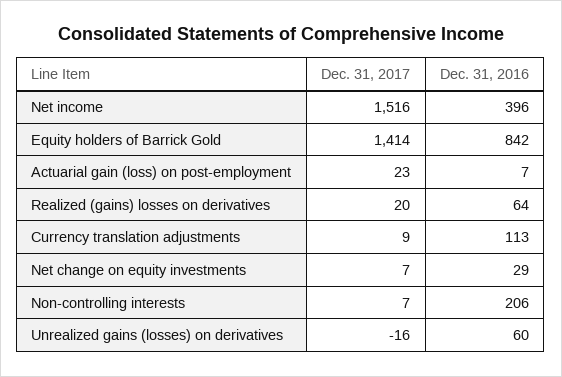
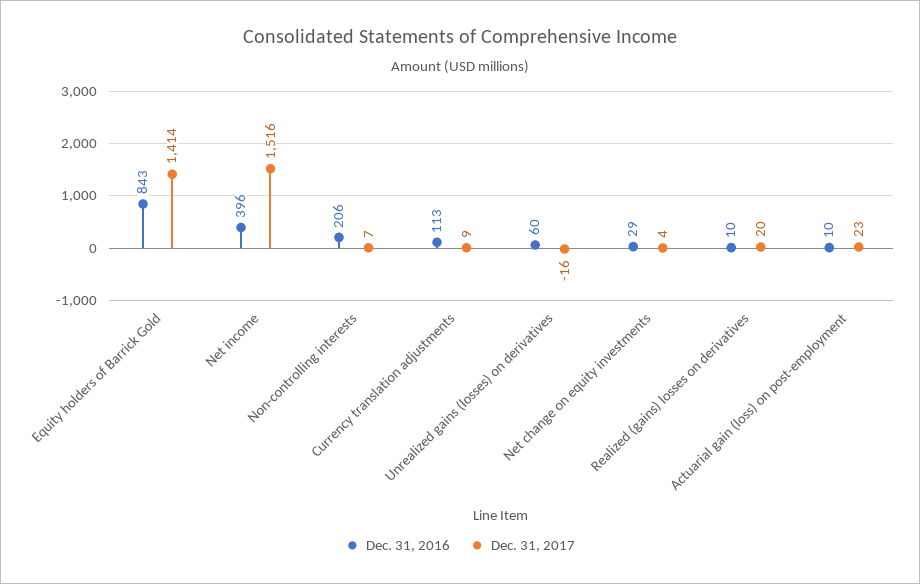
Dec. 31, 2016, Equity holders of Barrick Gold: 842 -> 843
Dec. 31, 2016, Actuarial gain (loss) on post-employment: 7 -> 10
Dec. 31, 2016, Realized (gains) losses on derivatives: 64 -> 10
Dec. 31, 2017, Net change on equity investments: 7 -> 4

